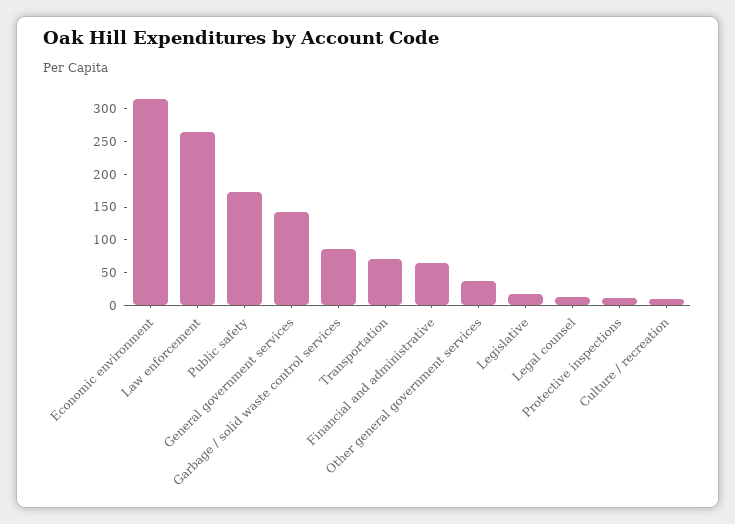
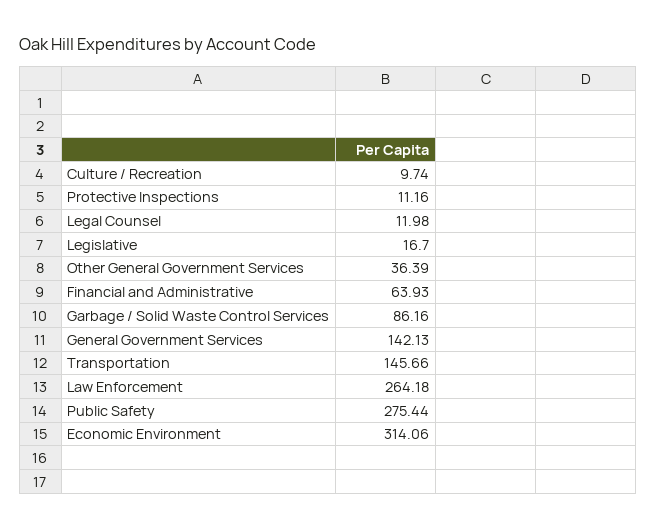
Public safety: 175 -> 275.44
Transportation: 75 -> 145.66

